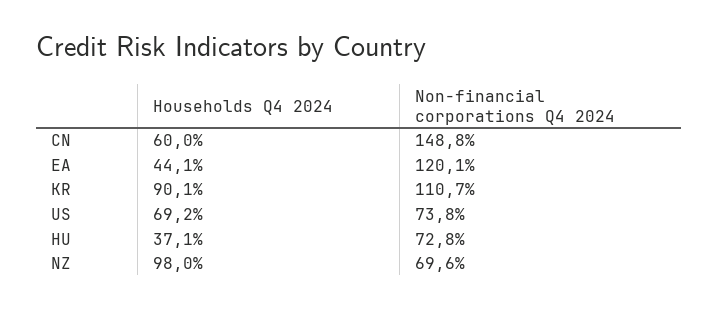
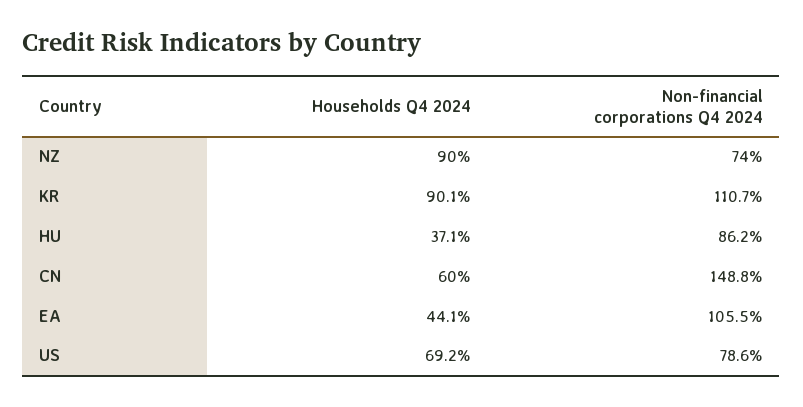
Non-financial corporations Q4 2024, EA: 120.1 -> 105.5
Non-financial corporations Q4 2024, US: 73.8 -> 78.6
Non-financial corporations Q4 2024, HU: 72.8 -> 86.2
Households Q4 2024, NZ: 98 -> 90
Non-financial corporations Q4 2024, NZ: 69.6 -> 74

